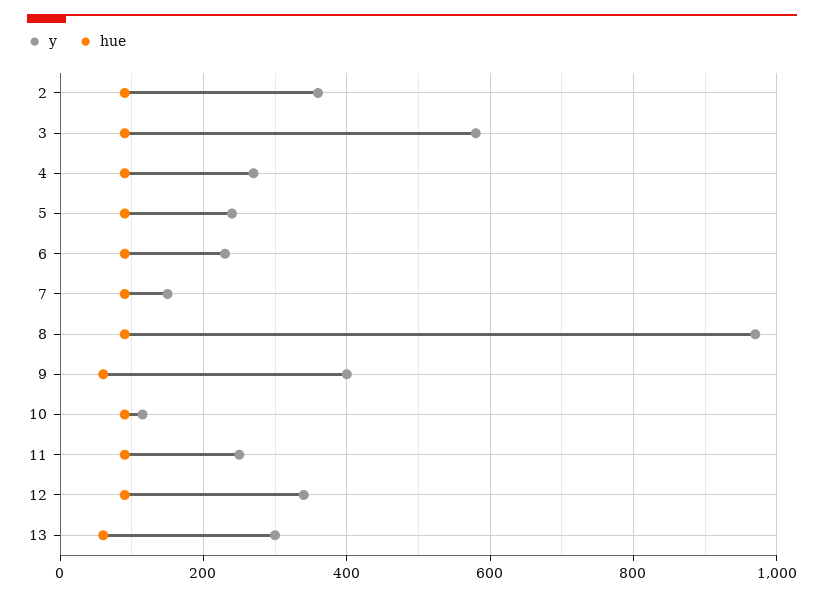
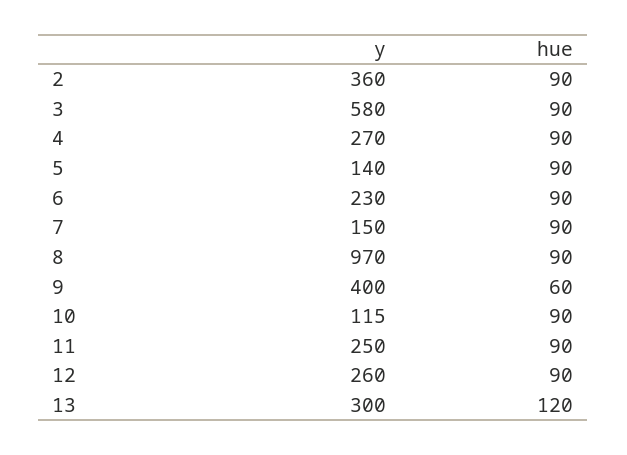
y, 5: 240 -> 140
y, 12: 340 -> 260
hue, 13: 60 -> 120

